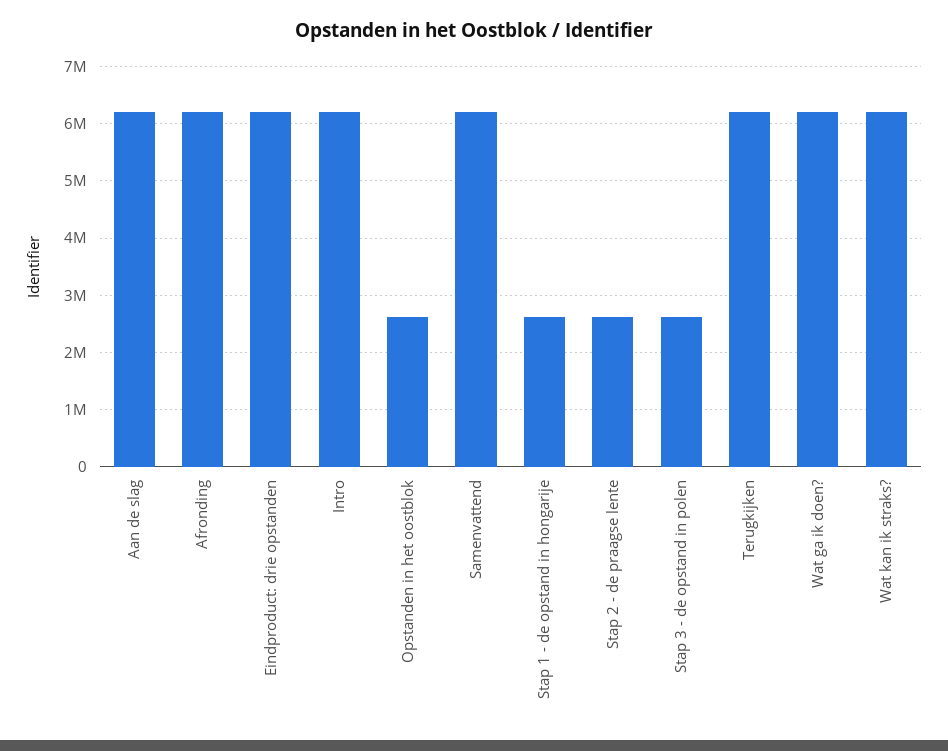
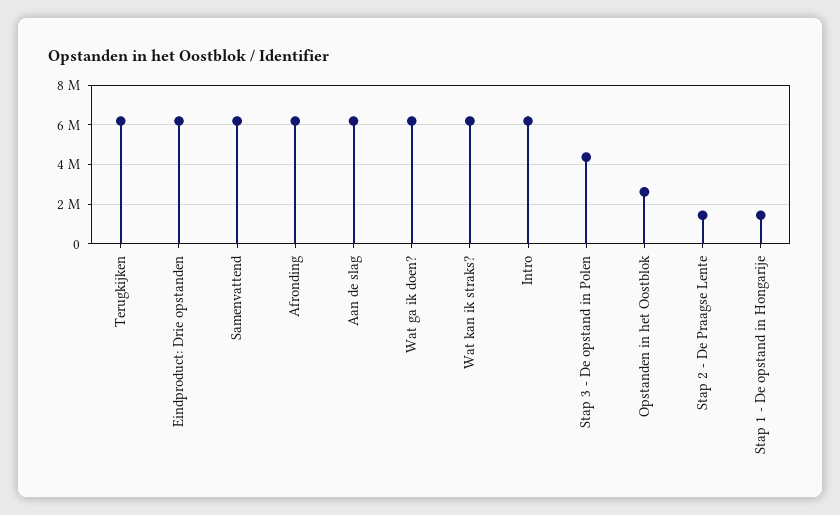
Stap 1 - de opstand in hongarije: 2600000 -> 1500000
Stap 2 - de praagse lente: 2600000 -> 1500000
Stap 3 - de opstand in polen: 2600000 -> 4500000

